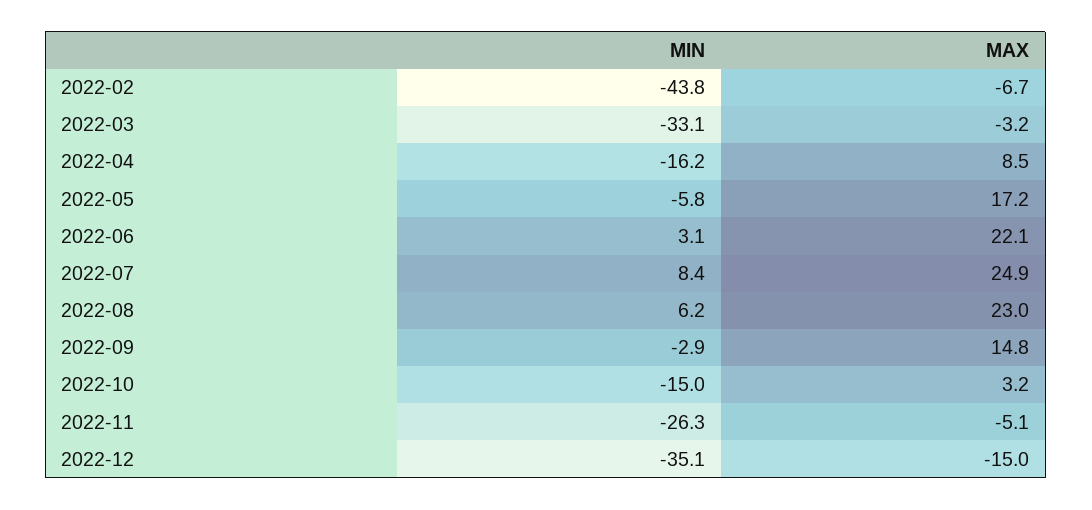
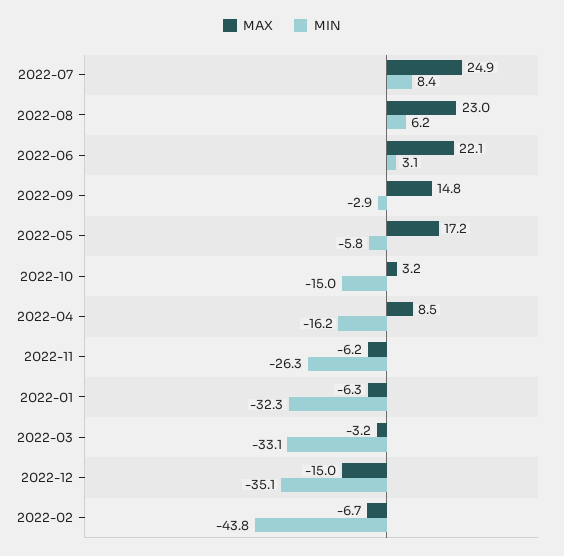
MAX, 2022-11: -5.1 -> -6.2
MAX, 2022-01: none -> -6.3
MIN, 2022-01: none -> -32.3

